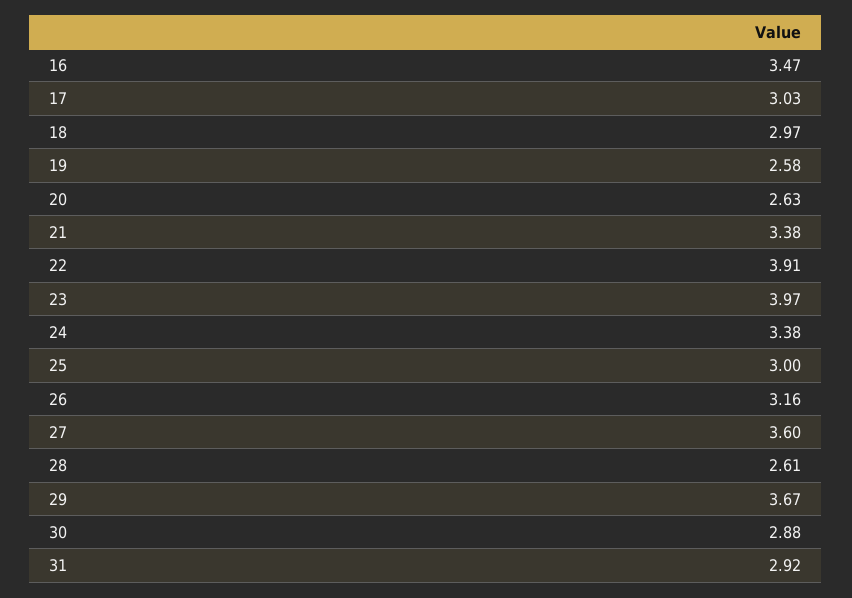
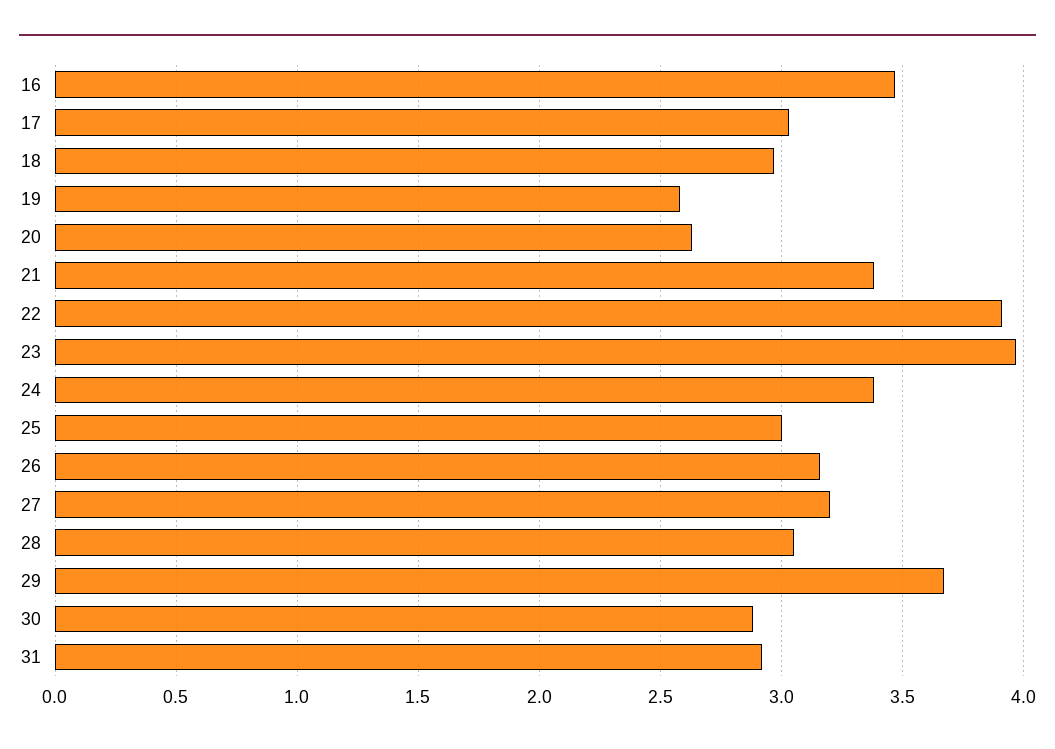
27: 3.6 -> 3.2
28: 2.61 -> 3.05

